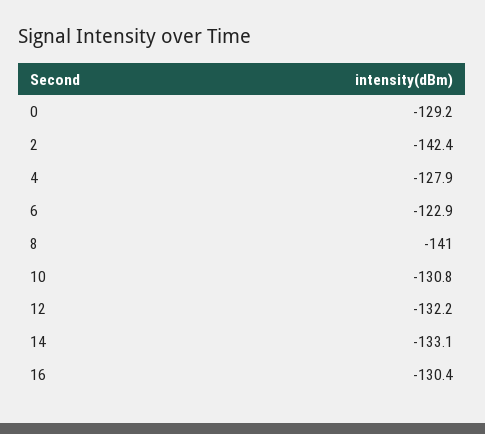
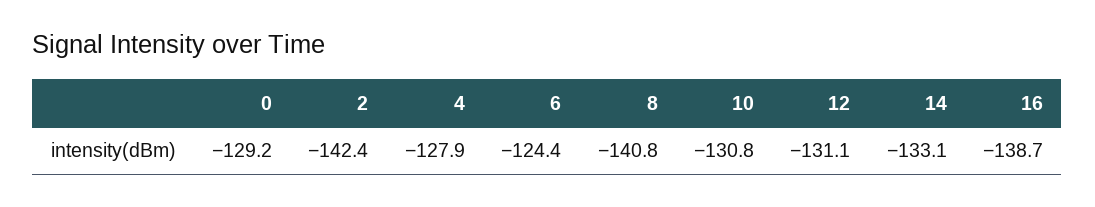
6: -122.9 -> -124.4
8: -141 -> -140.8
12: -132.2 -> -131.1
16: -130.4 -> -138.7

